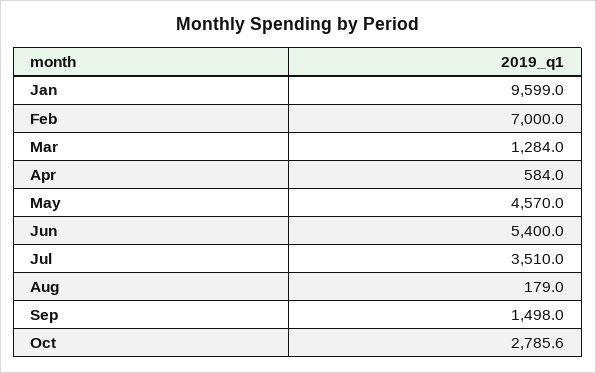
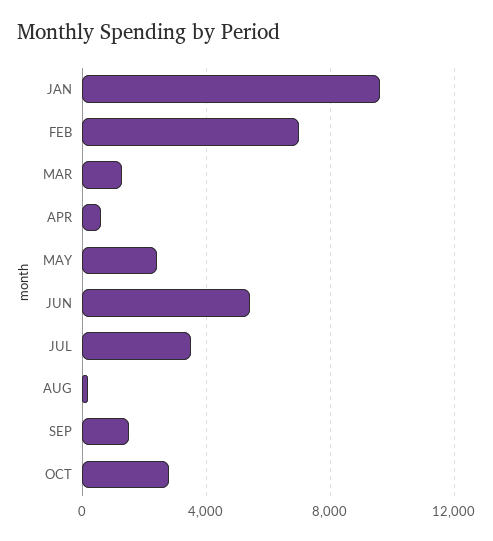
May: 4570 -> 2500

